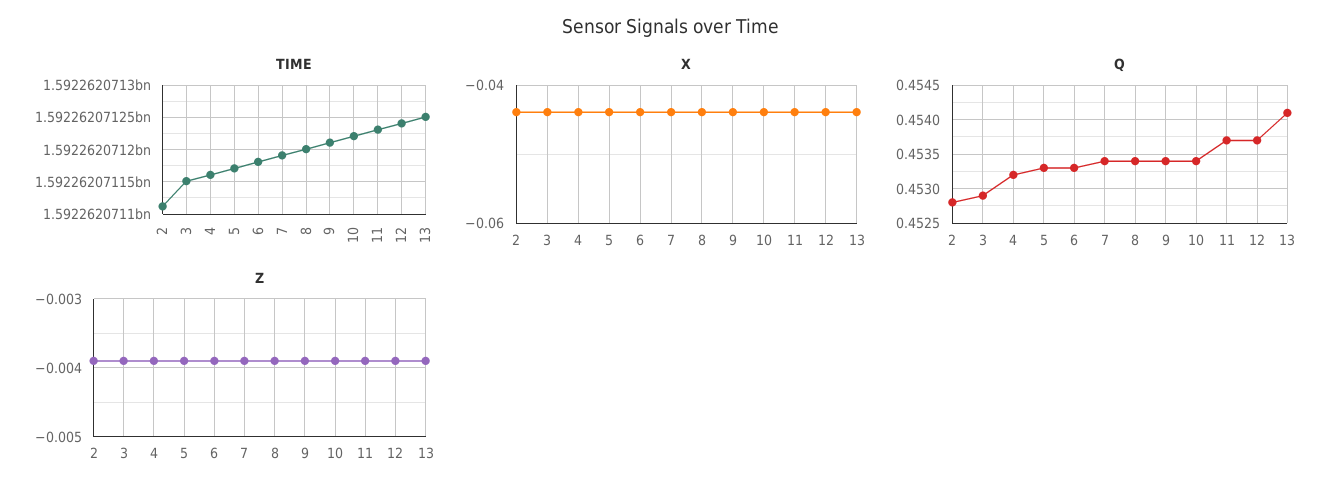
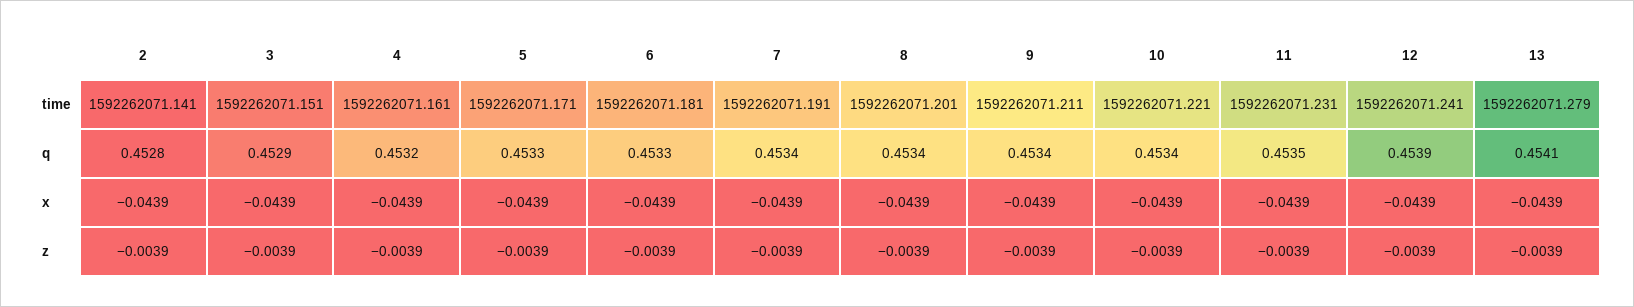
TIME, 2: 1592262071.11 -> 1592262071.141
TIME, 13: 1592262071.25 -> 1592262071.279
Q, 11: 0.4537 -> 0.4535
Q, 12: 0.4537 -> 0.4539

